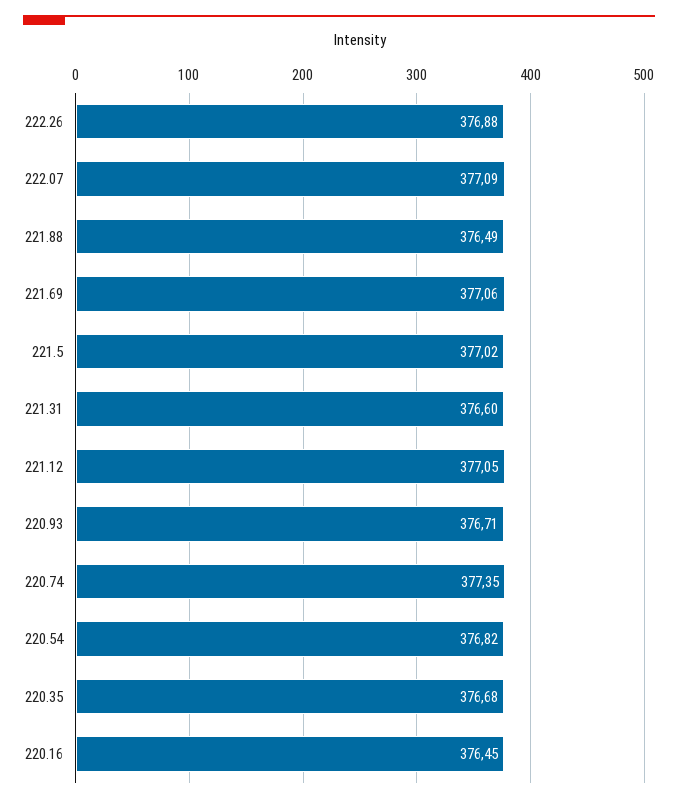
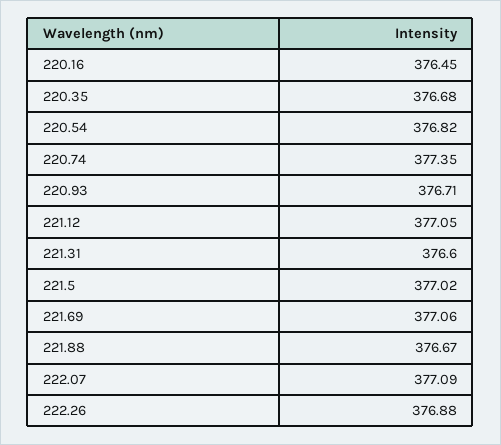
221.88: 376.49 -> 376.67

